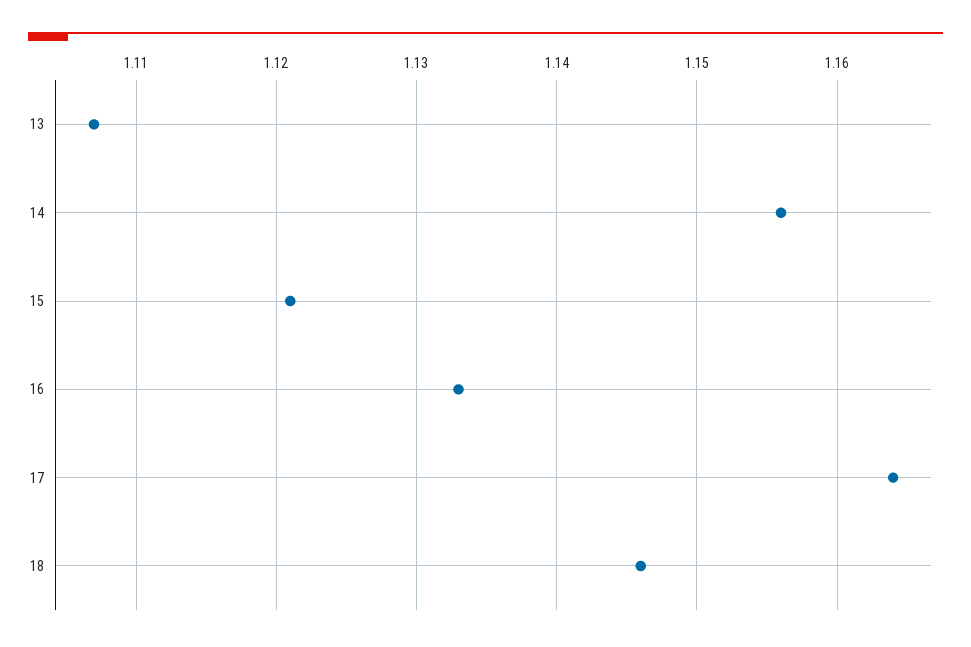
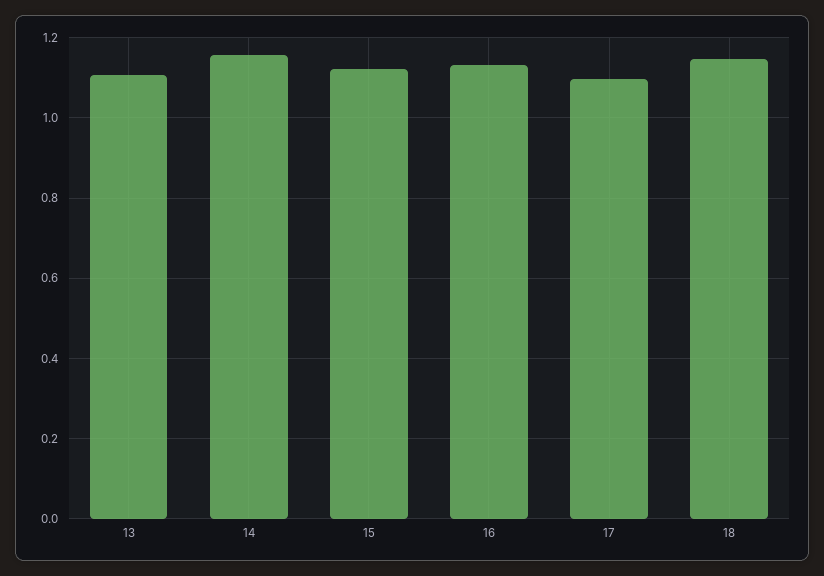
17: 1.164 -> 1.1

